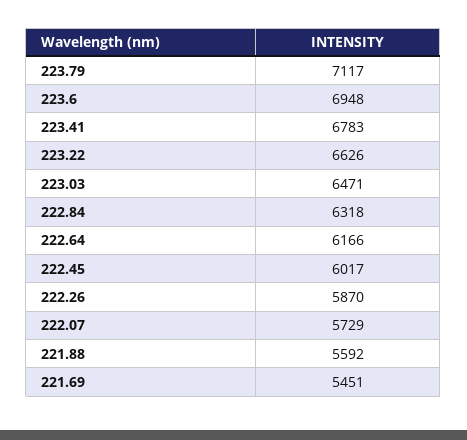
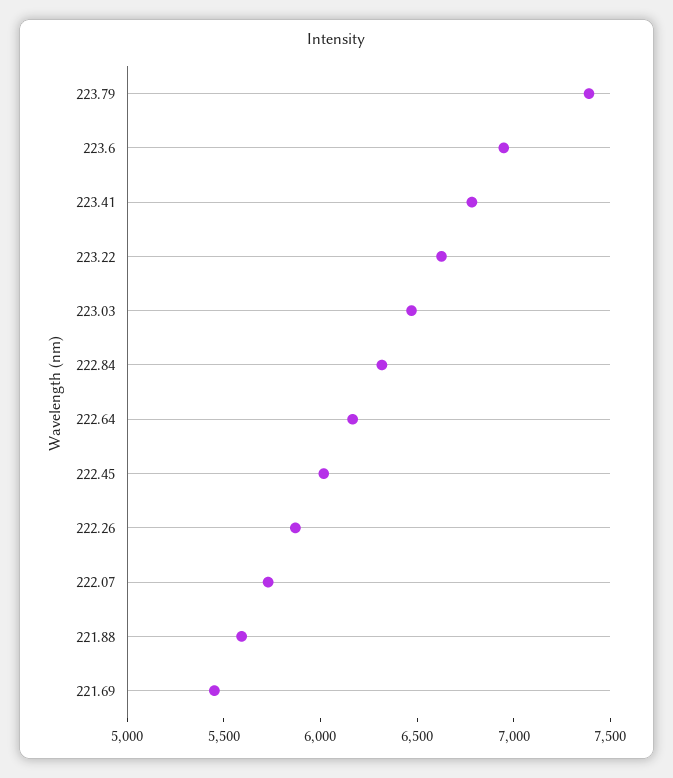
223.79: 7117 -> 7400

